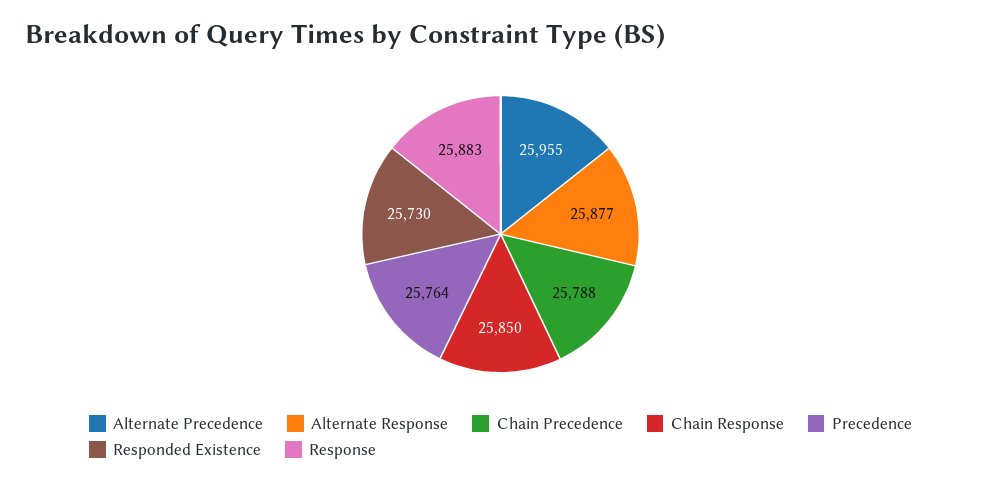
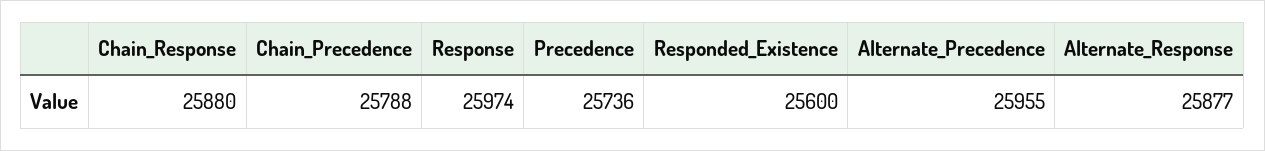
Chain Response: 25850 -> 25880
Precedence: 25764 -> 25736
Responded Existence: 25730 -> 25600
Response: 25883 -> 25974

